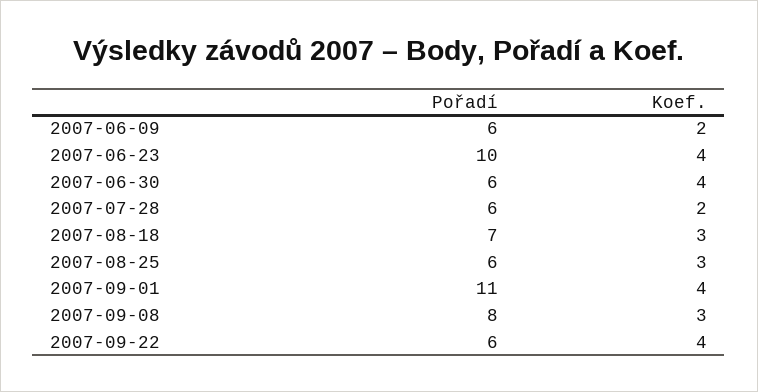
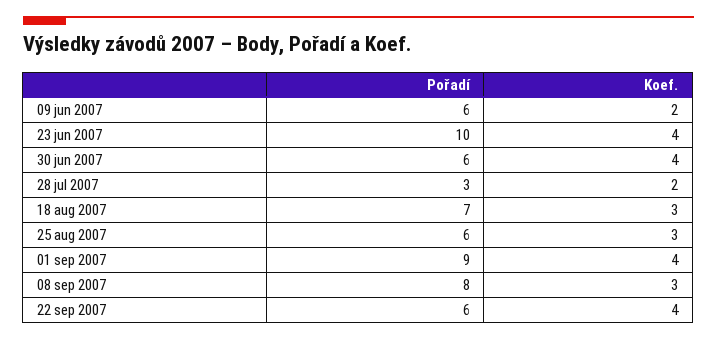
Pořadí, 2007-07-28: 6 -> 3
Pořadí, 2007-09-01: 11 -> 9

